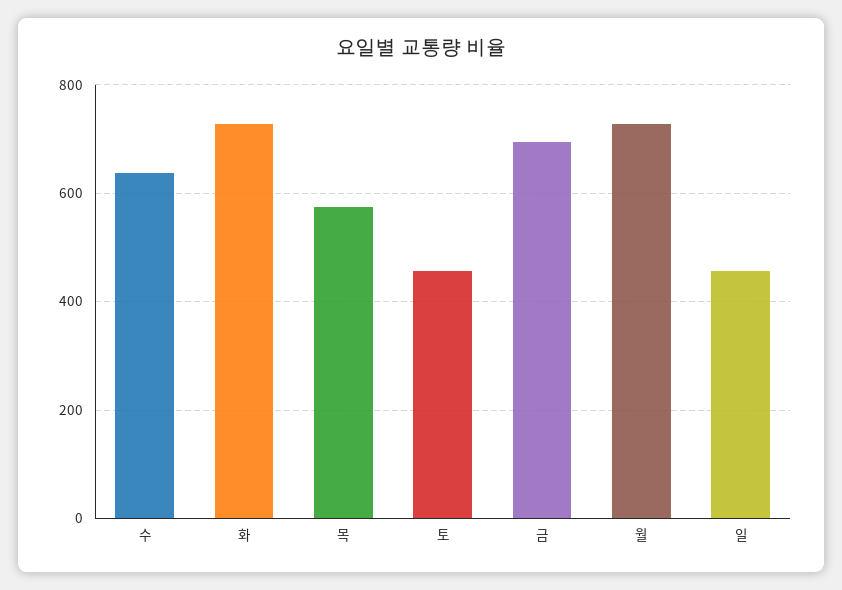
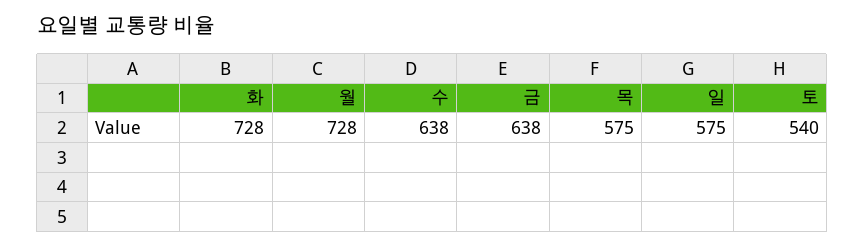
토: 460 -> 540
금: 700 -> 638
일: 460 -> 575

